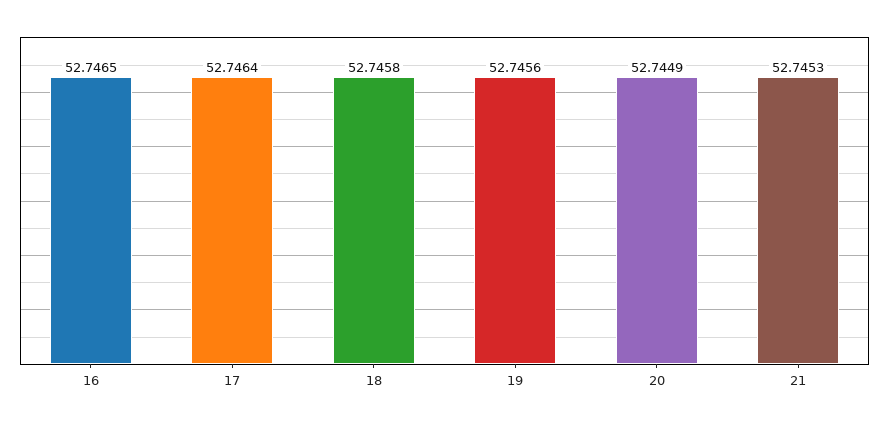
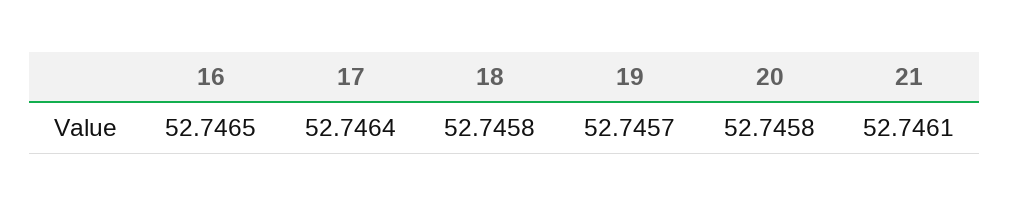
19: 52.7456 -> 52.7457
20: 52.7449 -> 52.7458
21: 52.7453 -> 52.7461

